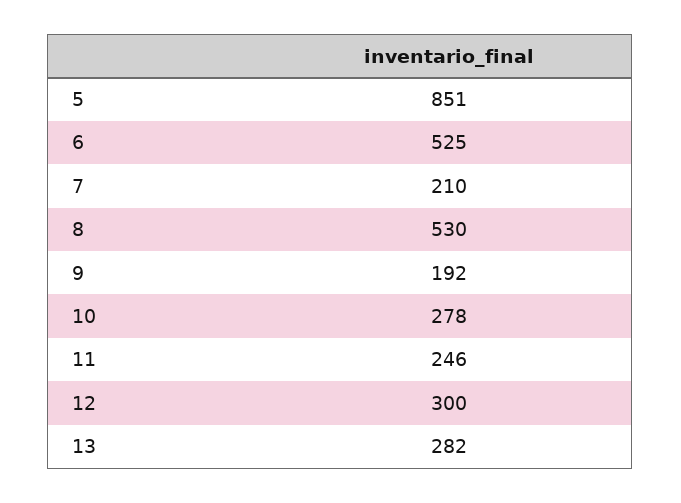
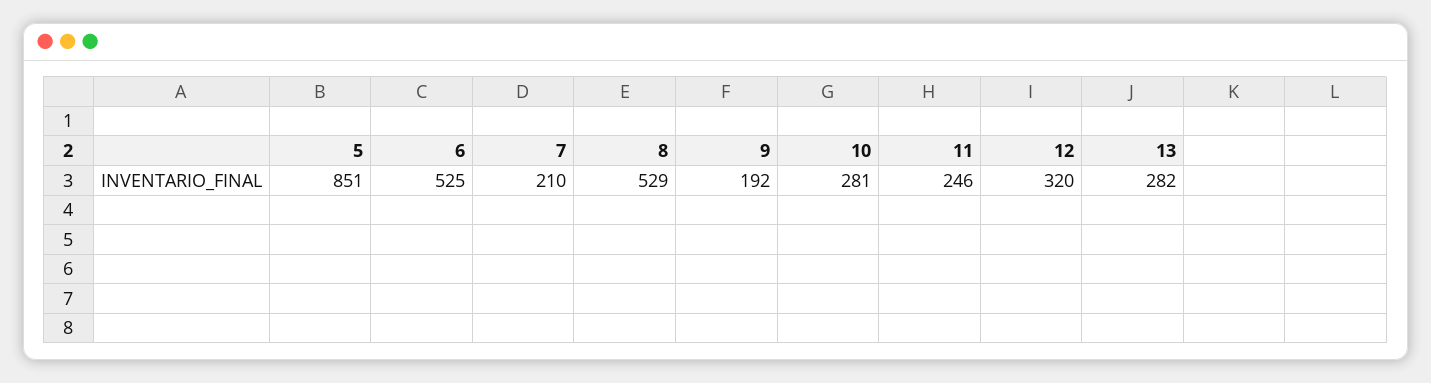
8: 530 -> 529
10: 278 -> 281
12: 300 -> 320

